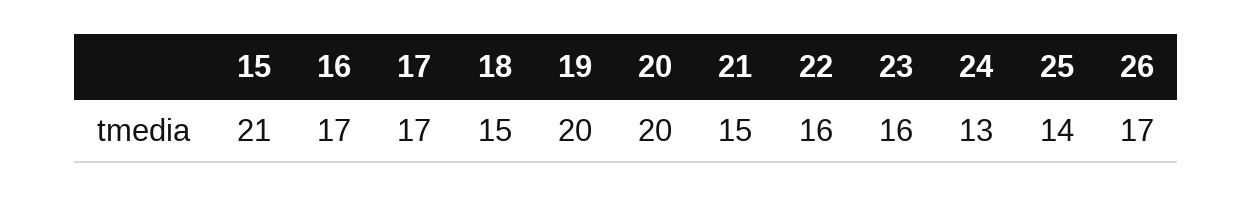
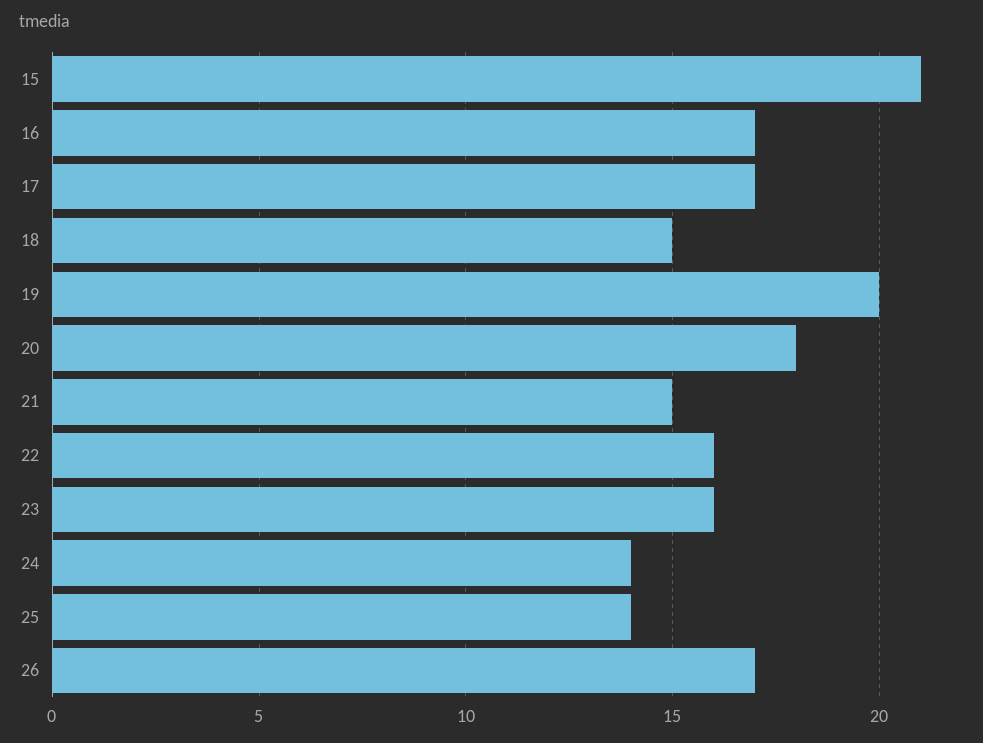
20: 20 -> 18
24: 13 -> 14

